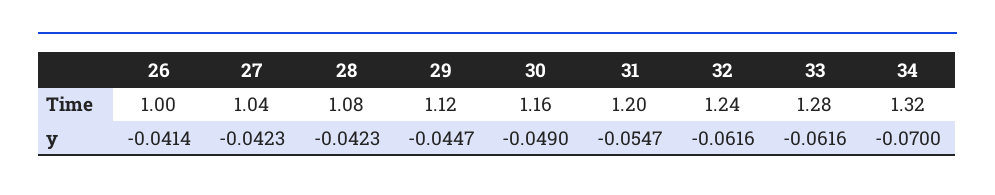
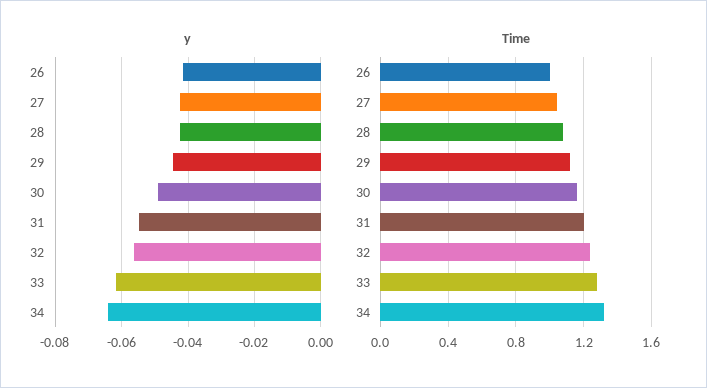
y, 32: -0.0616 -> -0.056
y, 34: -0.07 -> -0.064

